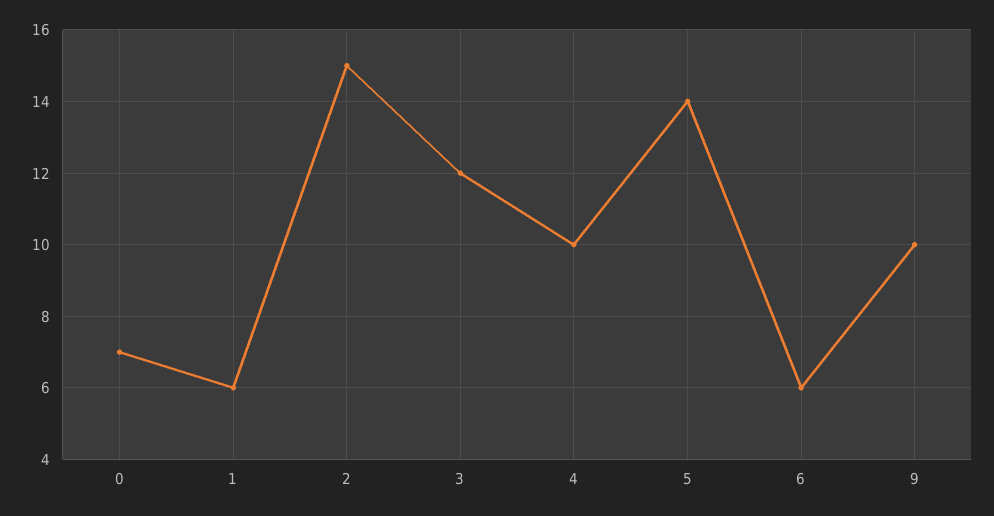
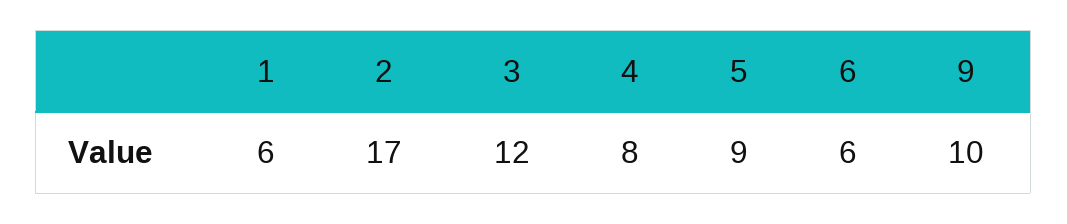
0: 7 -> none
2: 15 -> 17
4: 10 -> 8
5: 14 -> 9

